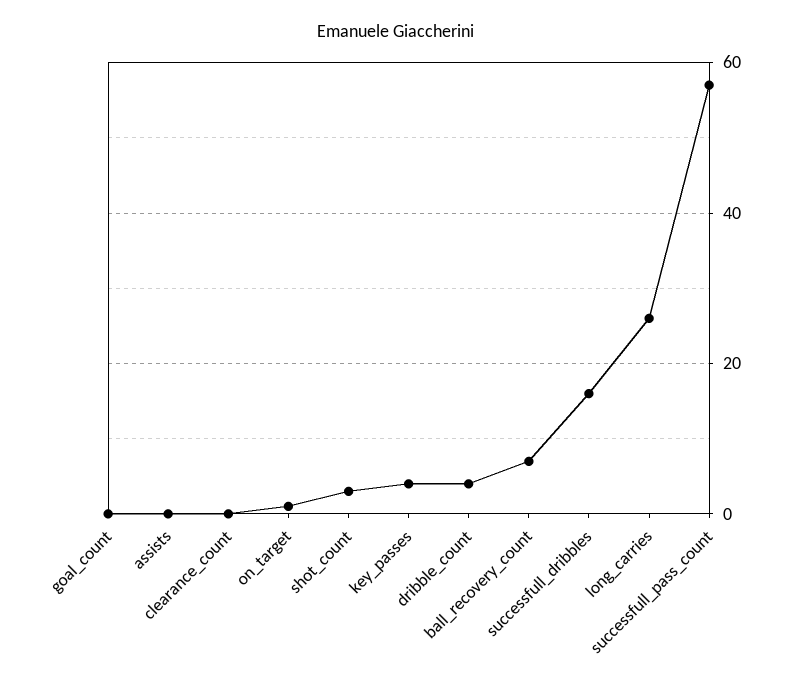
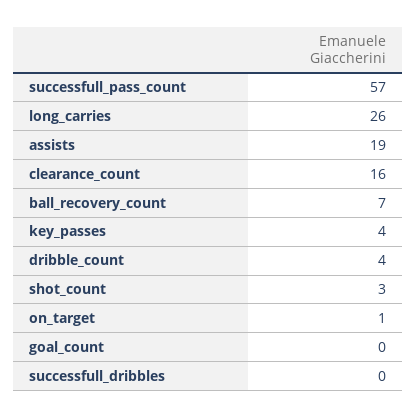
assists: 0 -> 19
clearance_count: 0 -> 16
successfull_dribbles: 15 -> 0

